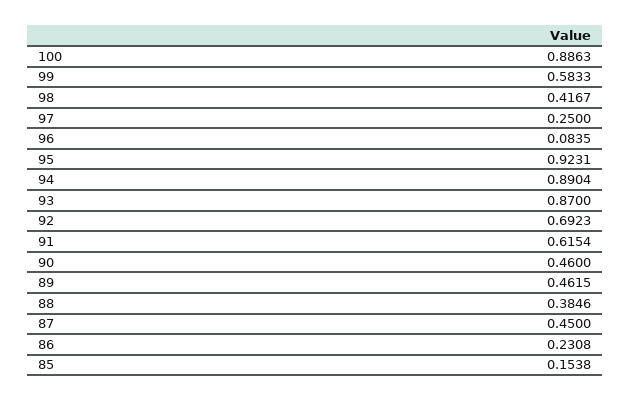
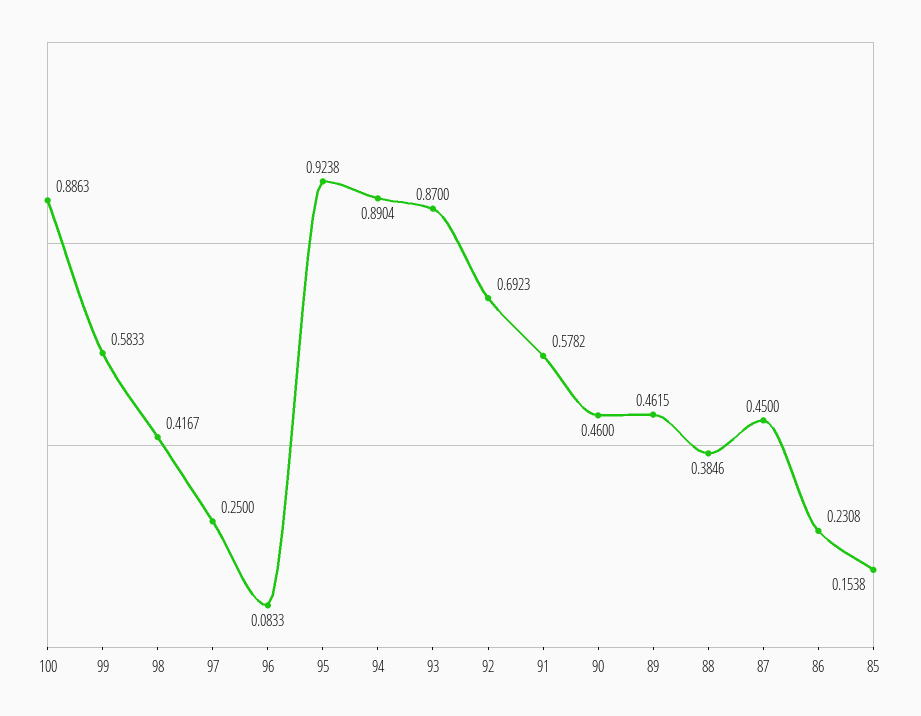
96: 0.0835 -> 0.0833
95: 0.9231 -> 0.9238
91: 0.6154 -> 0.5782

